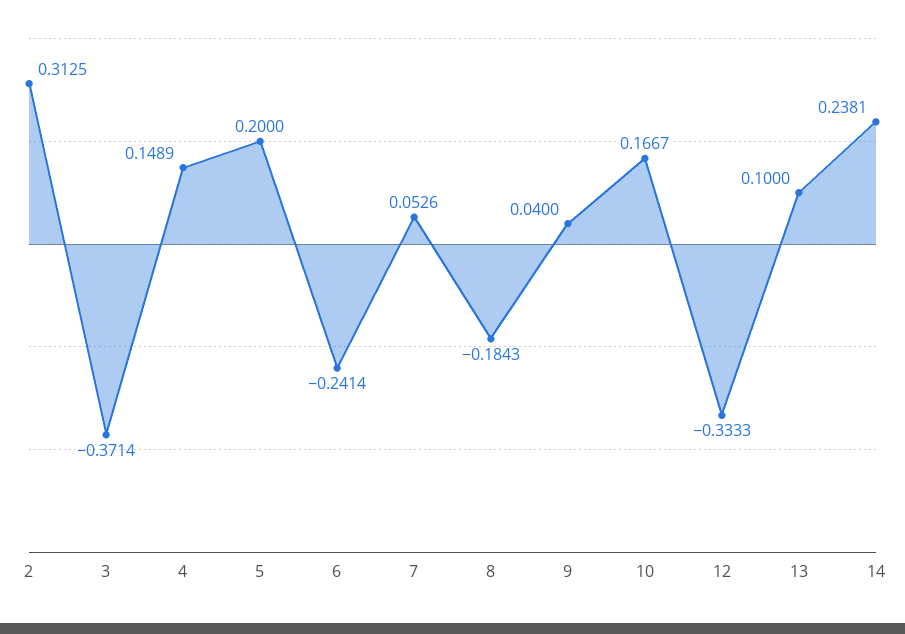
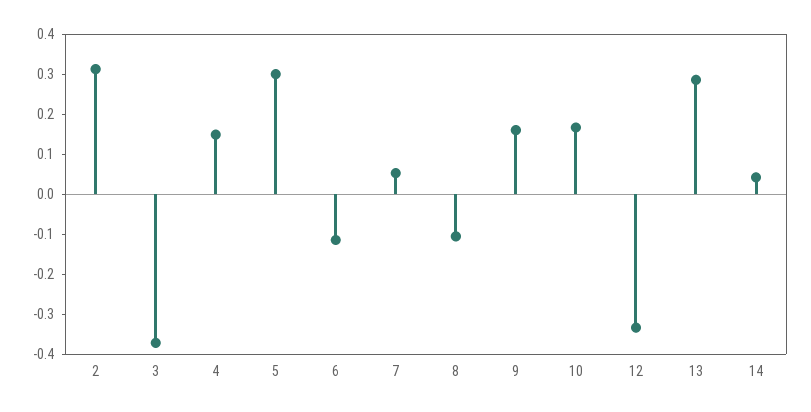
5: 0.2 -> 0.3
6: -0.2414 -> -0.12
8: -0.1843 -> -0.1
9: 0.04 -> 0.16
13: 0.1 -> 0.28
14: 0.2381 -> 0.04

